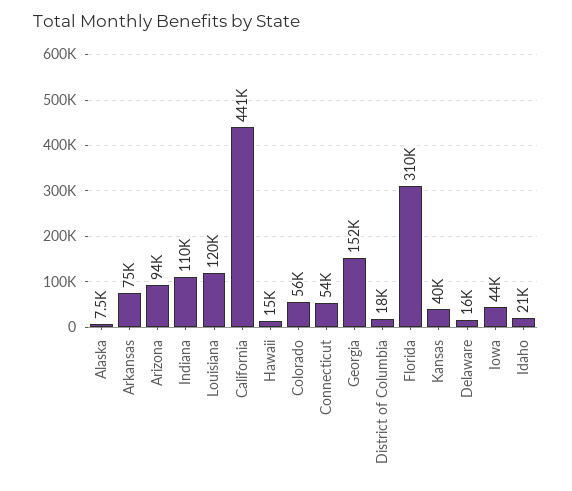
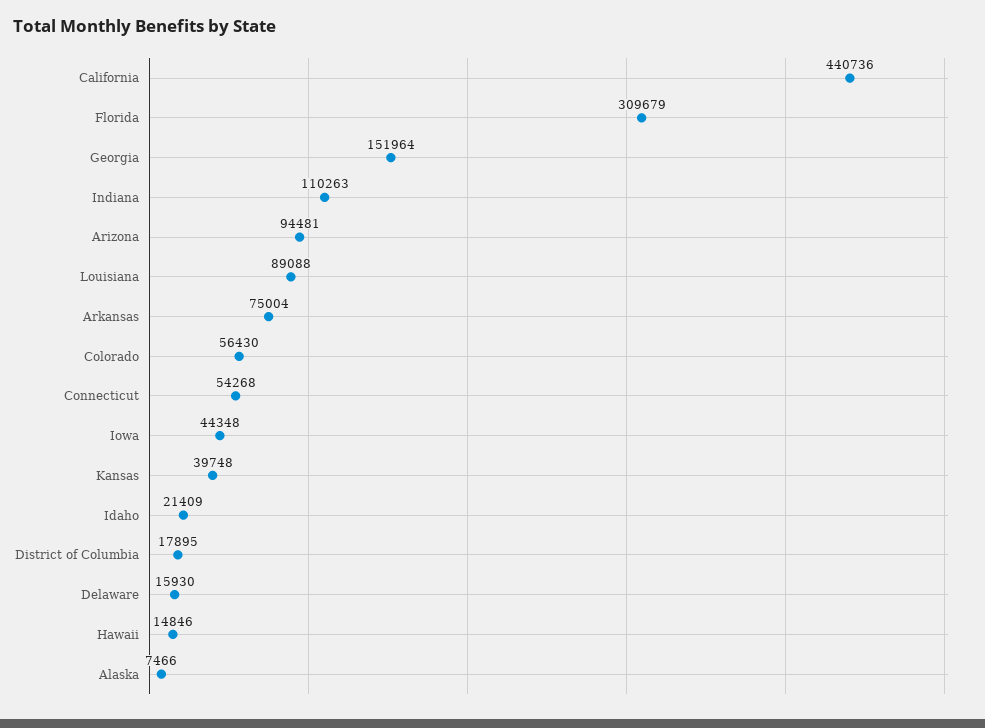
Louisiana: 120000 -> 89088

